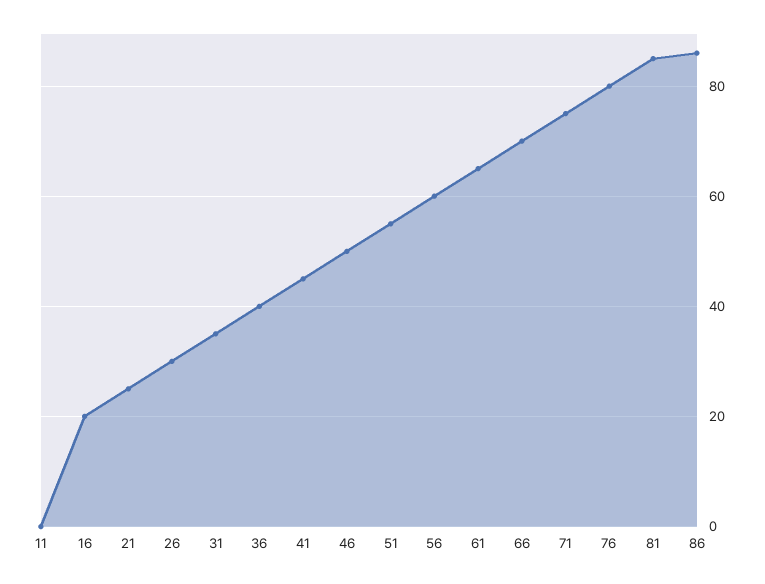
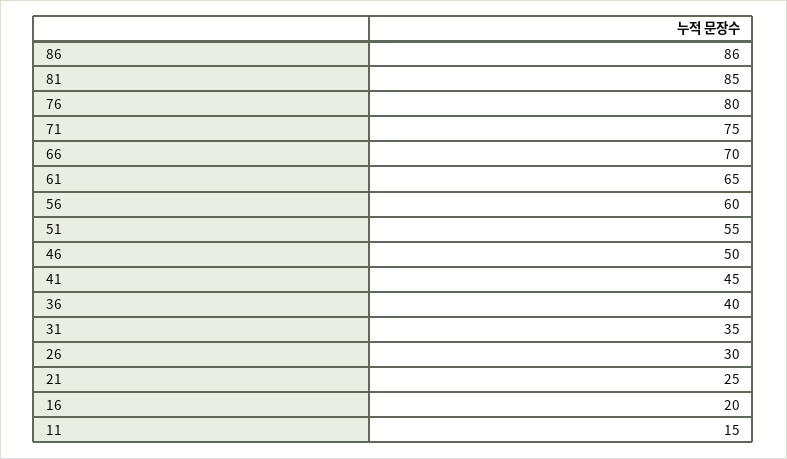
11: 0 -> 15

